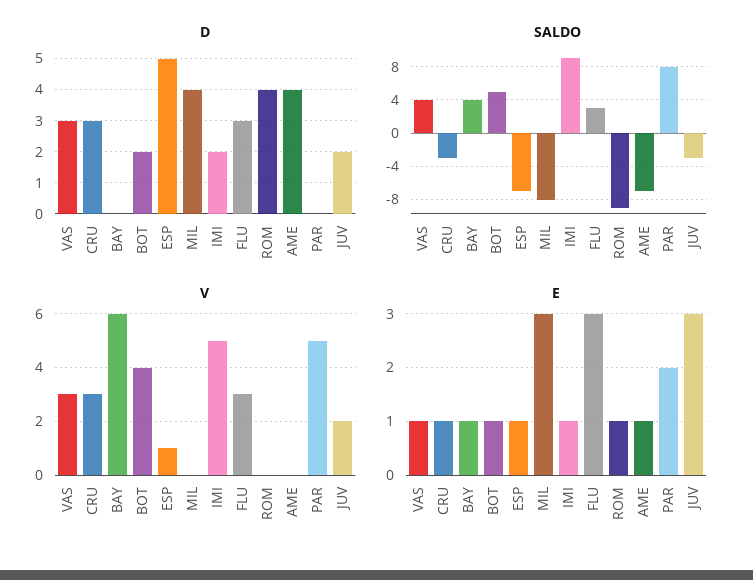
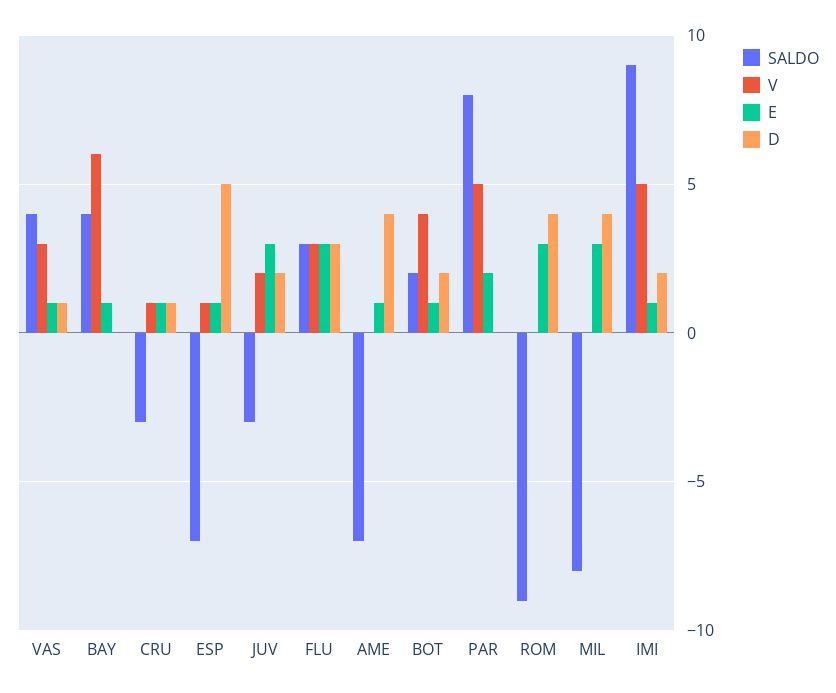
D, VAS: 3 -> 1
D, CRU: 3 -> 1
SALDO, BOT: 5 -> 2
V, CRU: 3 -> 1
E, ROM: 1 -> 3

